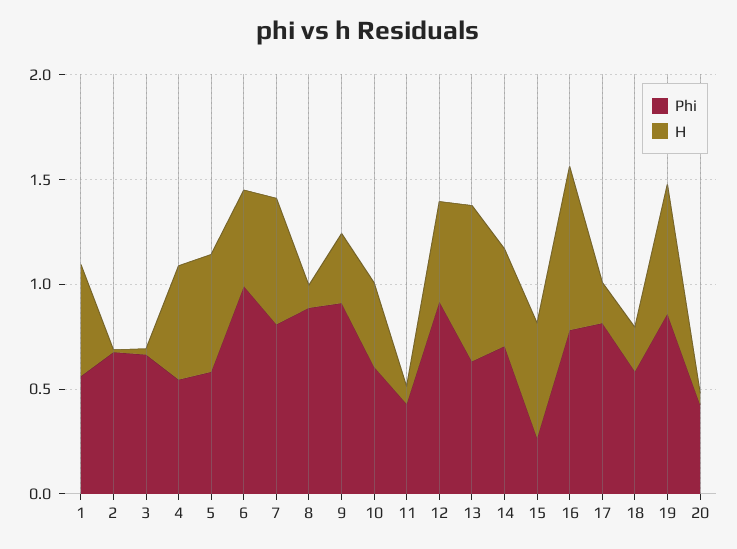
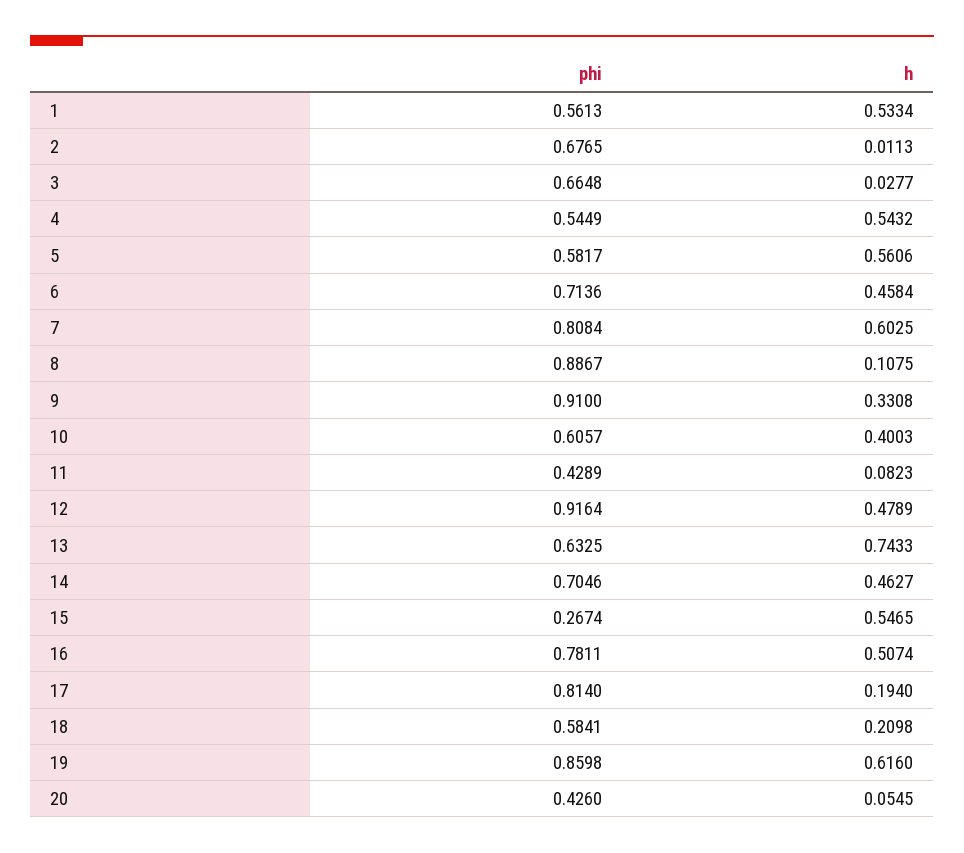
Phi, 6: 1 -> 0.7136
H, 16: 0.8 -> 0.5074

